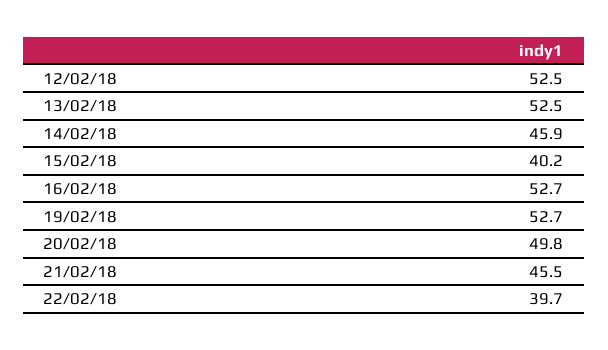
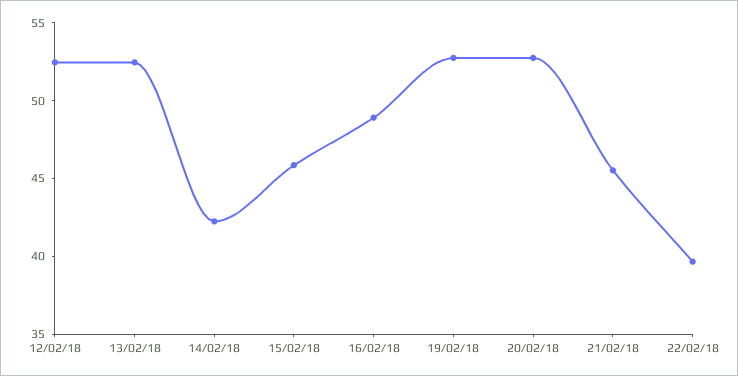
14/02/18: 45.9 -> 42
15/02/18: 40.2 -> 46
16/02/18: 52.7 -> 49
20/02/18: 49.8 -> 53

